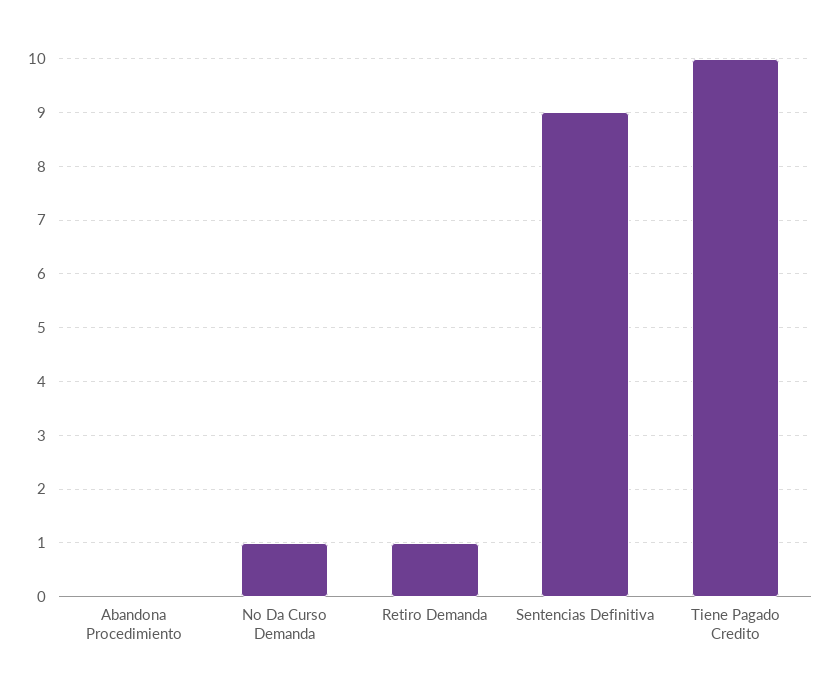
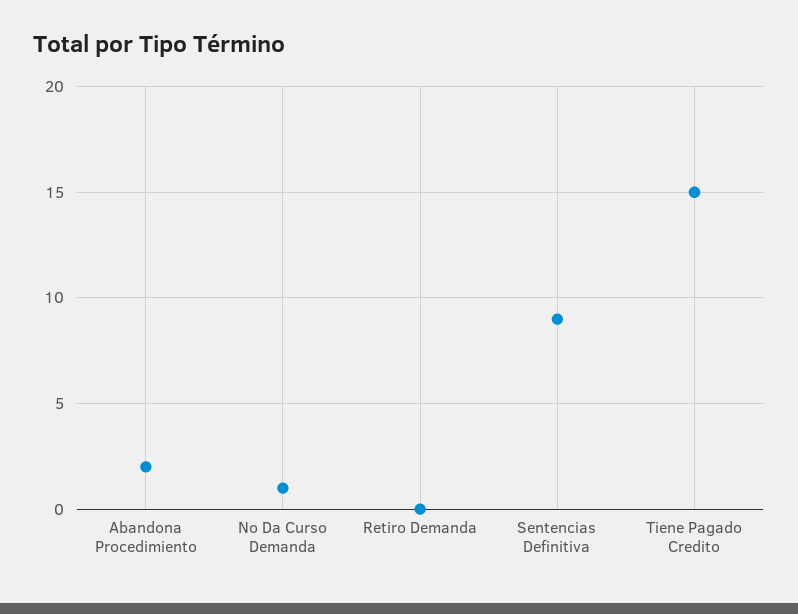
Abandona Procedimiento: 0 -> 2
Retiro Demanda: 1 -> 0
Tiene Pagado Credito: 10 -> 15

